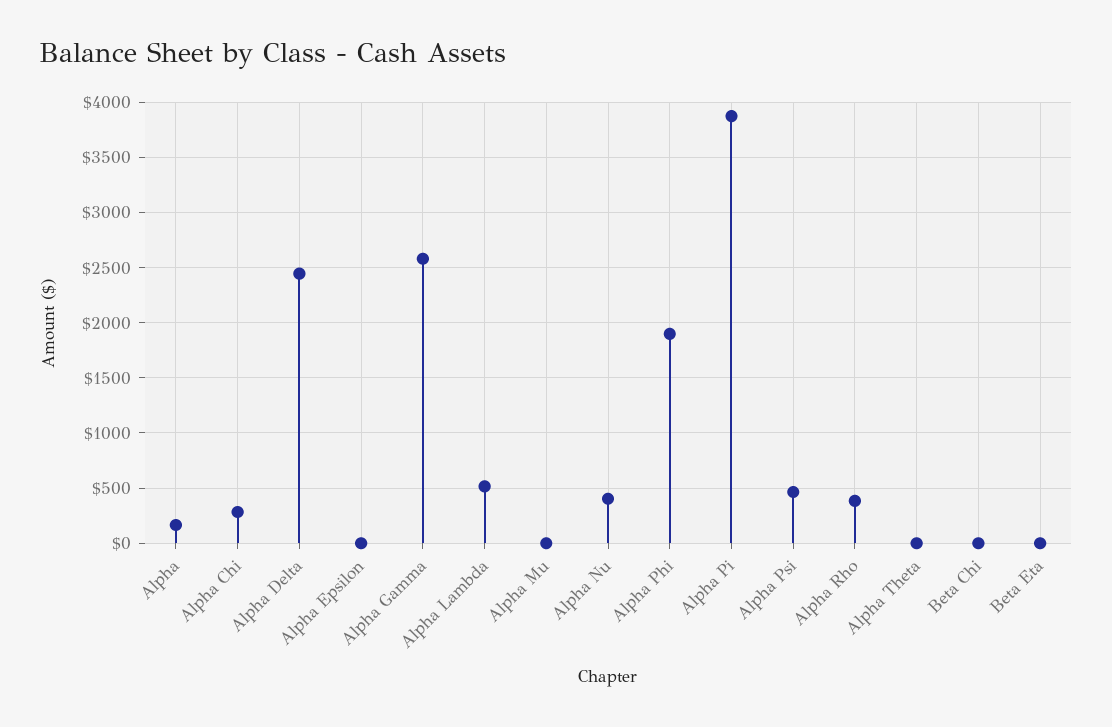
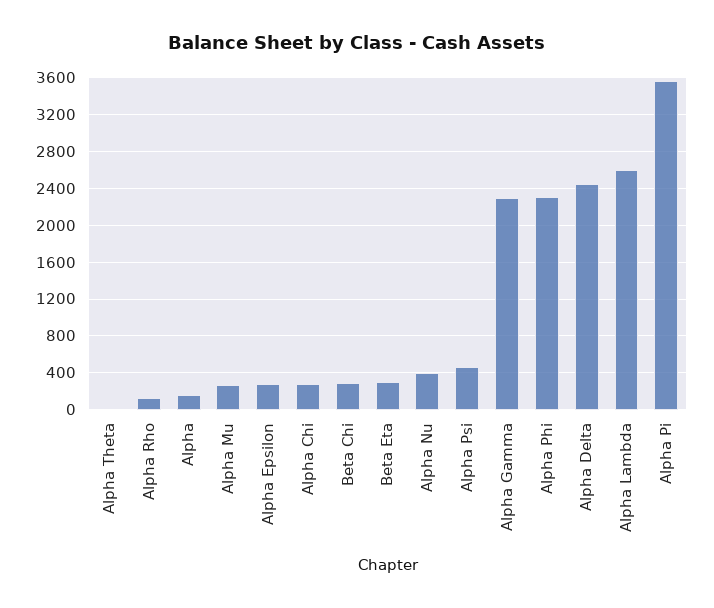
Alpha Epsilon: 0 -> 300
Alpha Gamma: 2600 -> 2300
Alpha Lambda: 500 -> 2600
Alpha Mu: 0 -> 300
Alpha Phi: 1900 -> 2300
Alpha Pi: 3900 -> 3600
Alpha Rho: 400 -> 100
Beta Chi: 0 -> 300
Beta Eta: 0 -> 300

